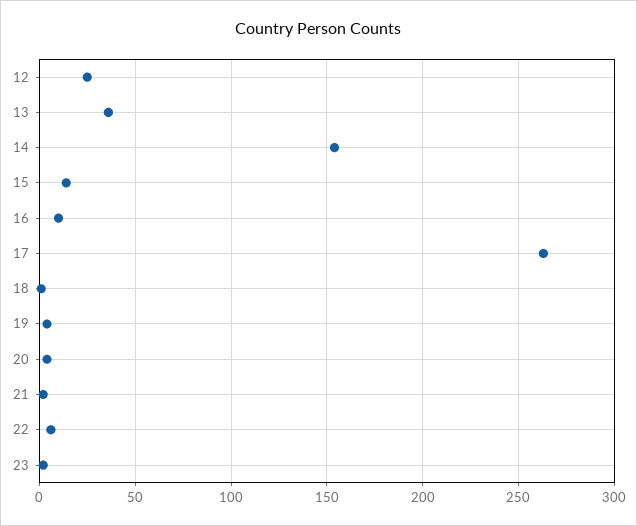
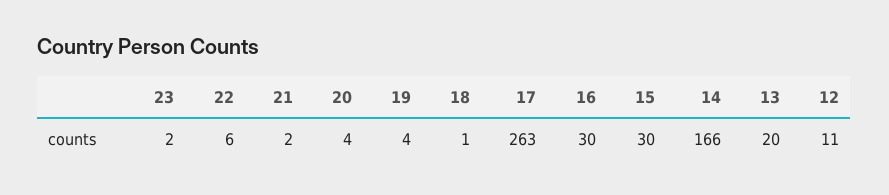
12: 25 -> 11
13: 35 -> 20
14: 155 -> 166
15: 15 -> 30
16: 10 -> 30

